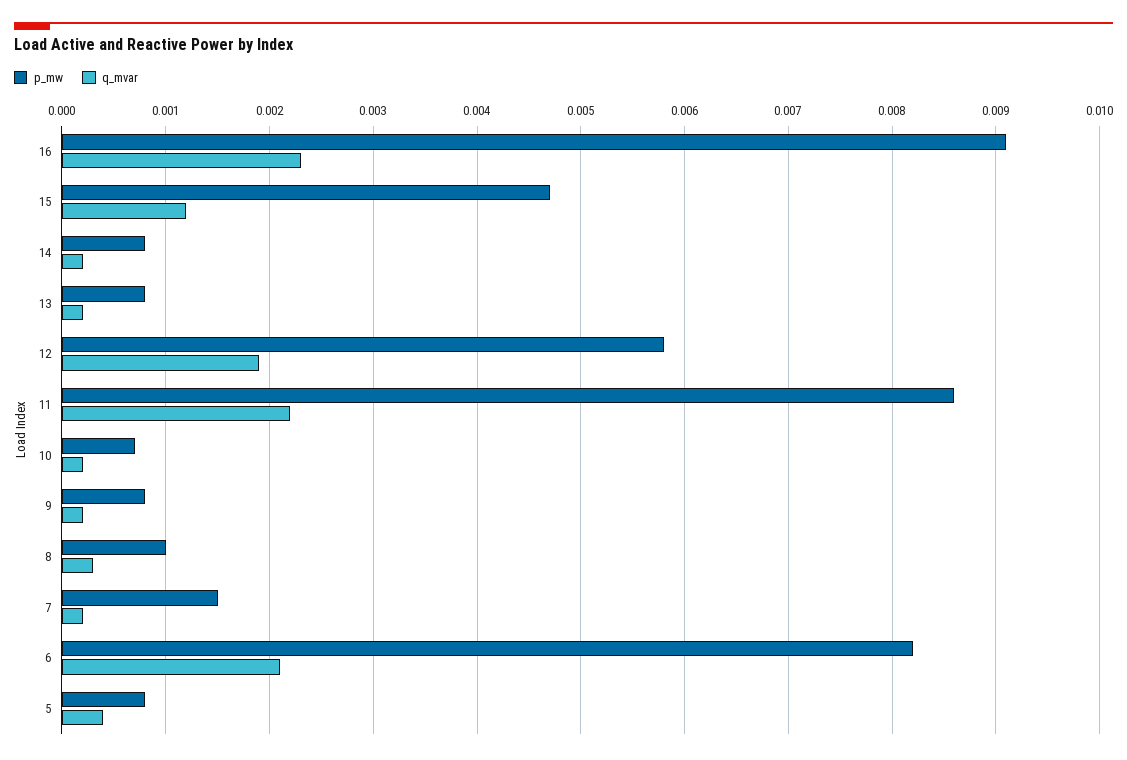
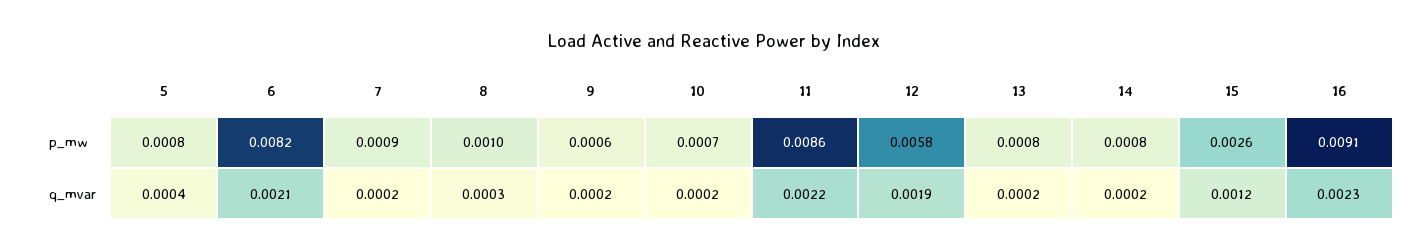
p_mw, 15: 0.0047 -> 0.0026
p_mw, 9: 0.0008 -> 0.0006
p_mw, 7: 0.0015 -> 0.0009

